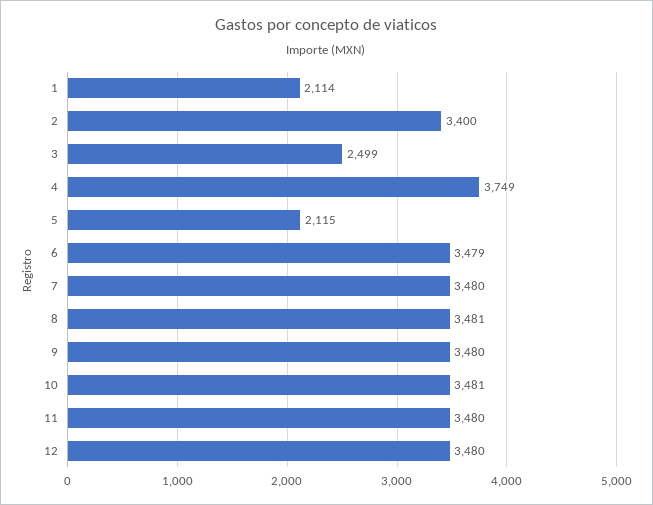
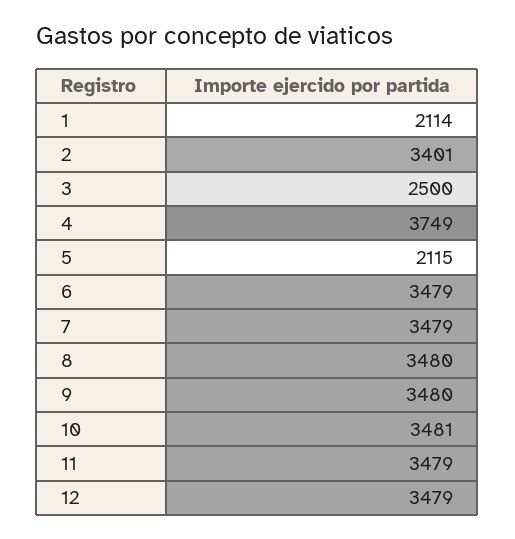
2: 3400 -> 3401
3: 2499 -> 2500
7: 3480 -> 3479
8: 3481 -> 3480
11: 3480 -> 3479
12: 3480 -> 3479

